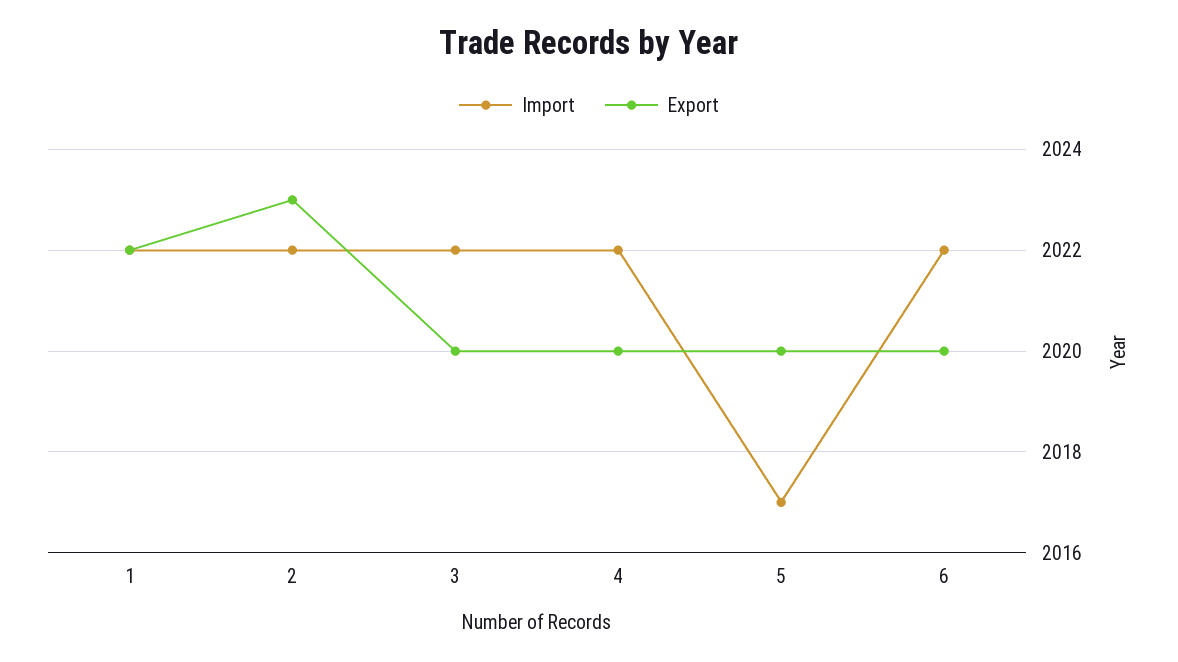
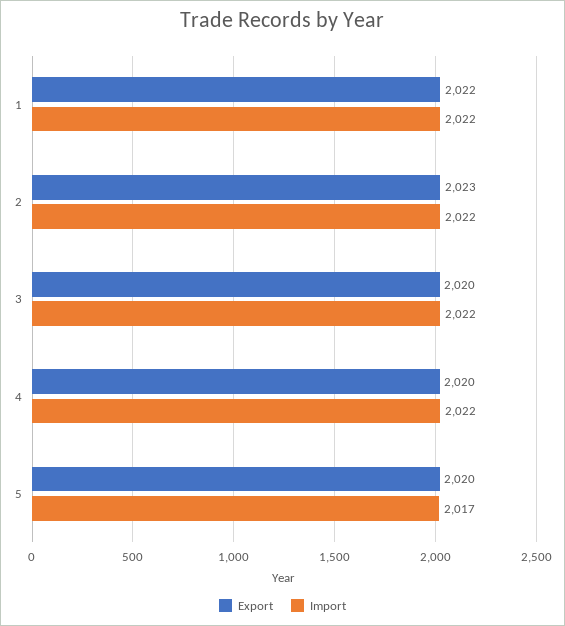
Import, 6: 2022 -> none
Export, 6: 2020 -> none

